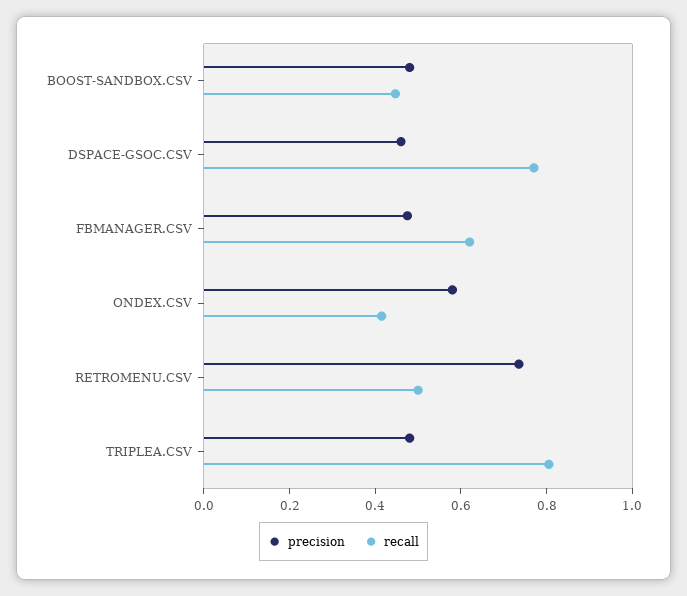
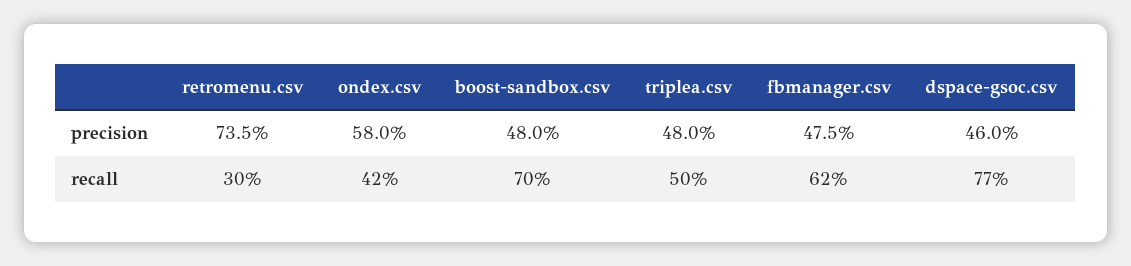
recall, BOOST-SANDBOX.CSV: 0.45 -> 0.7
recall, RETROMENU.CSV: 0.5 -> 0.3
recall, TRIPLEA.CSV: 0.8 -> 0.5

